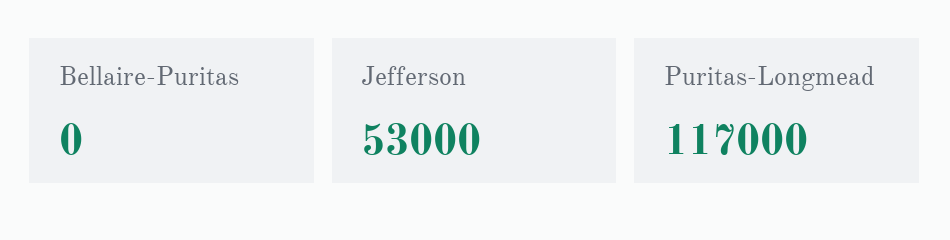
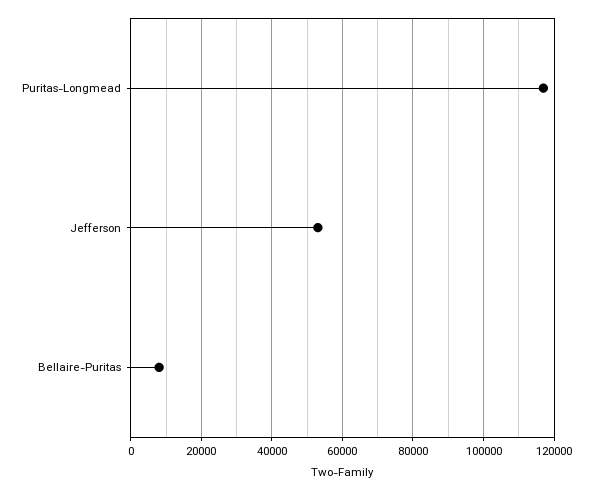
Bellaire-Puritas: 0 -> 8000

